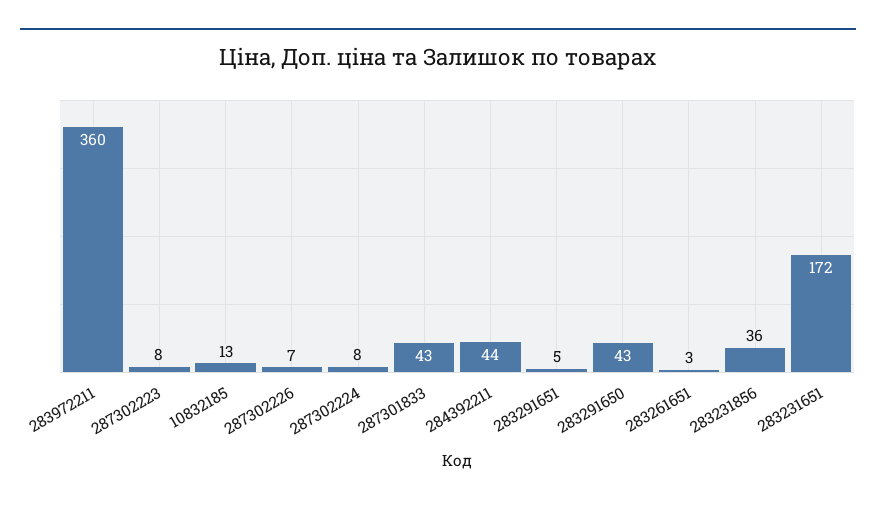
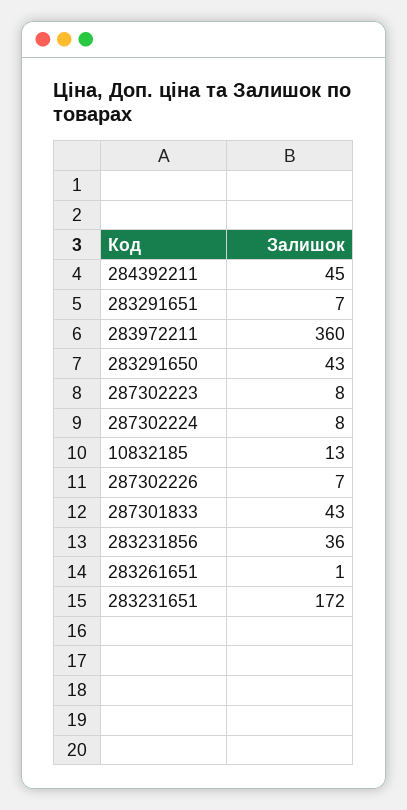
284392211: 44 -> 45
283291651: 5 -> 7
283261651: 3 -> 1

